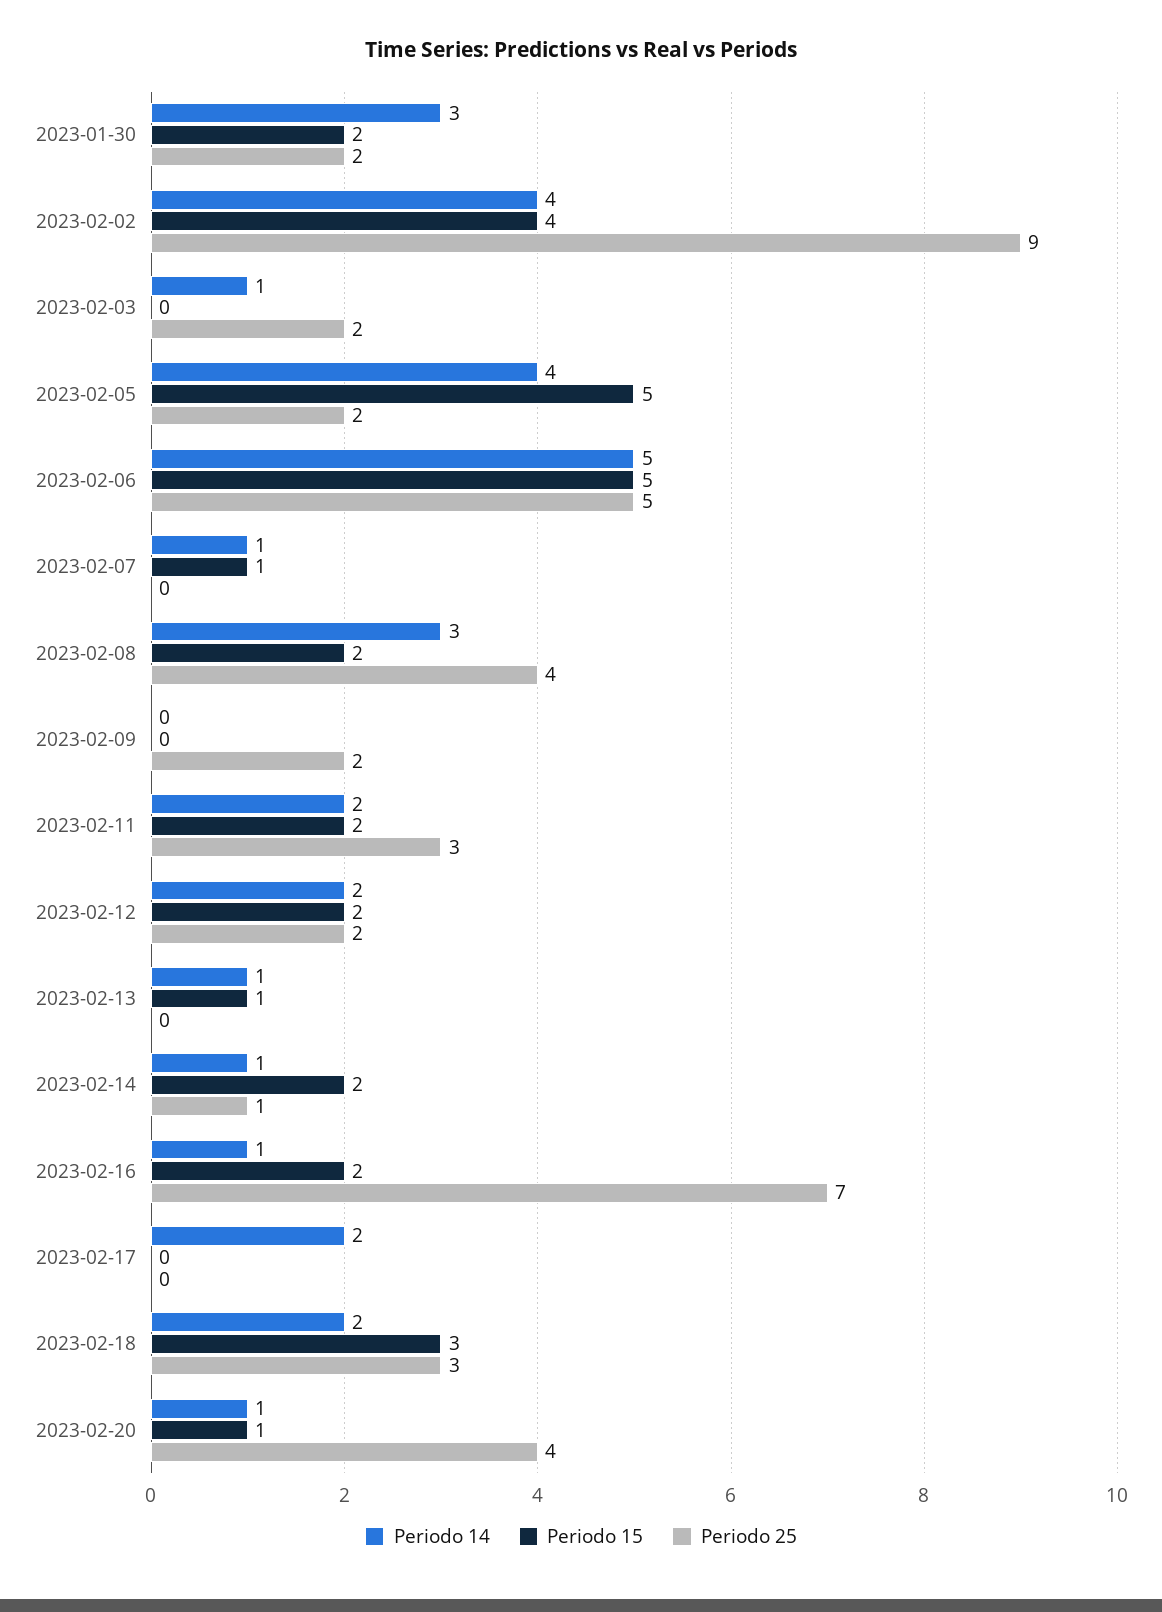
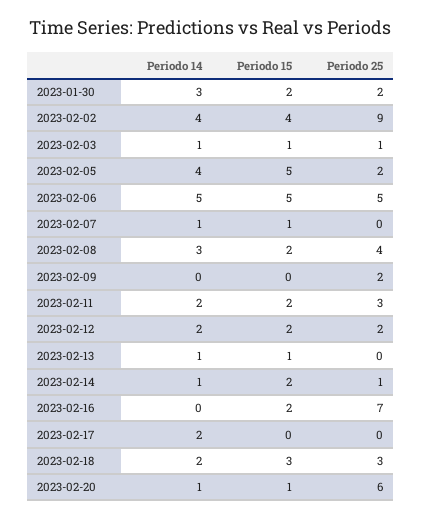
Periodo 15, 2023-02-03: 0 -> 1
Periodo 25, 2023-02-03: 2 -> 1
Periodo 14, 2023-02-16: 1 -> 0
Periodo 25, 2023-02-20: 4 -> 6

